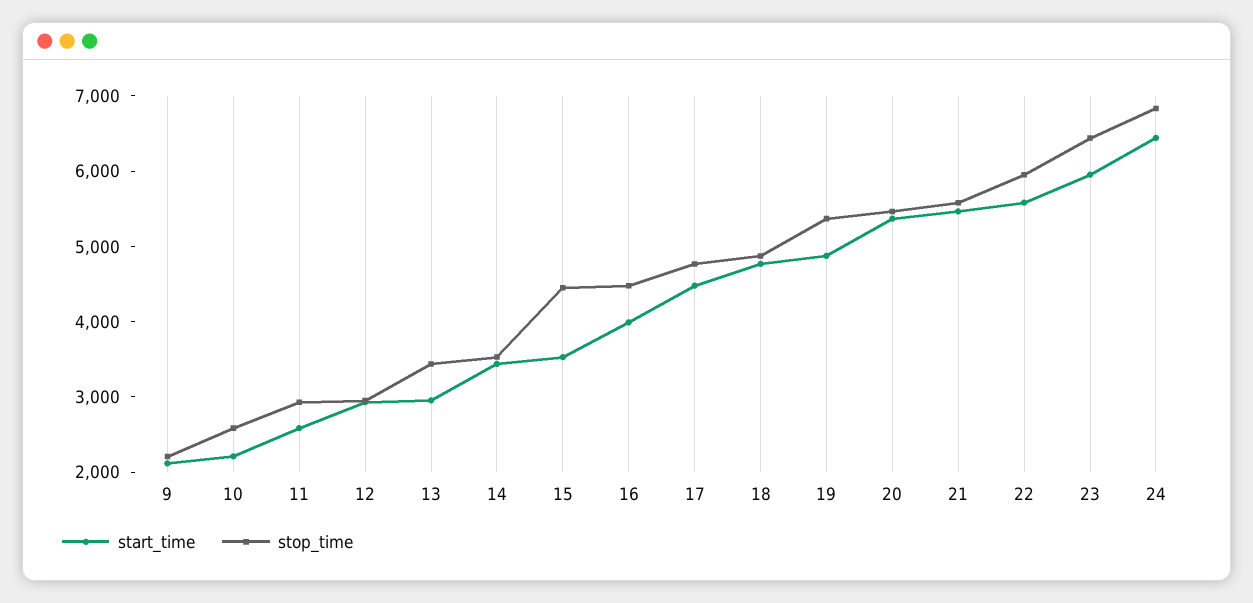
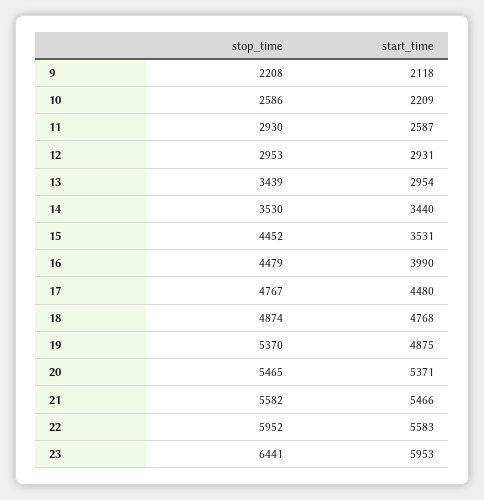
start_time, 24: 6400 -> none
stop_time, 24: 6800 -> none

